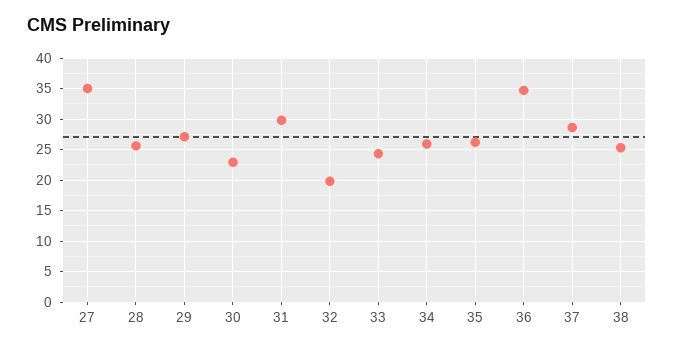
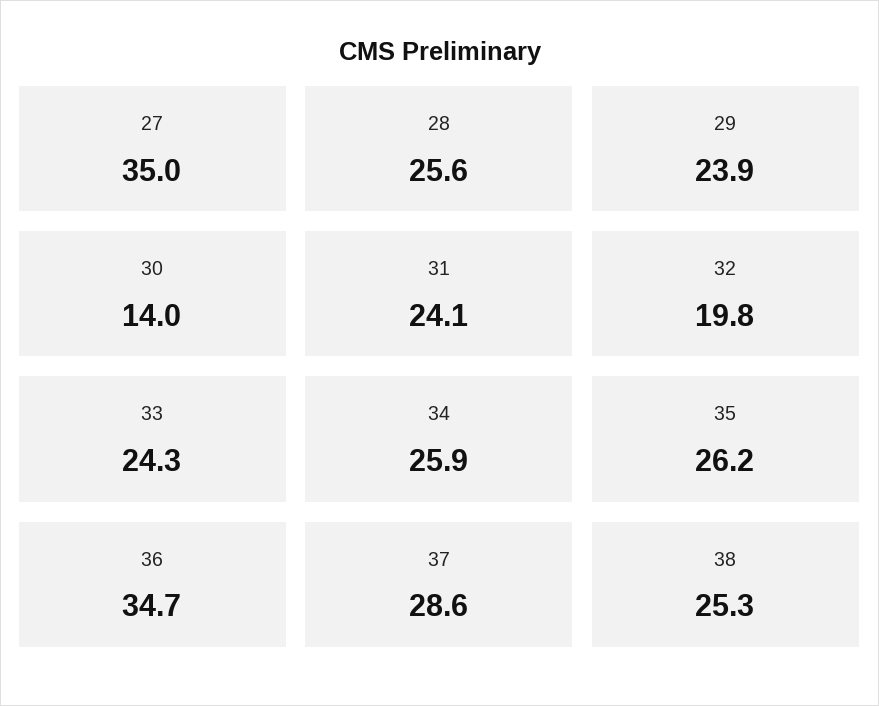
29: 27 -> 23.9
30: 23 -> 14
31: 30 -> 24.1

